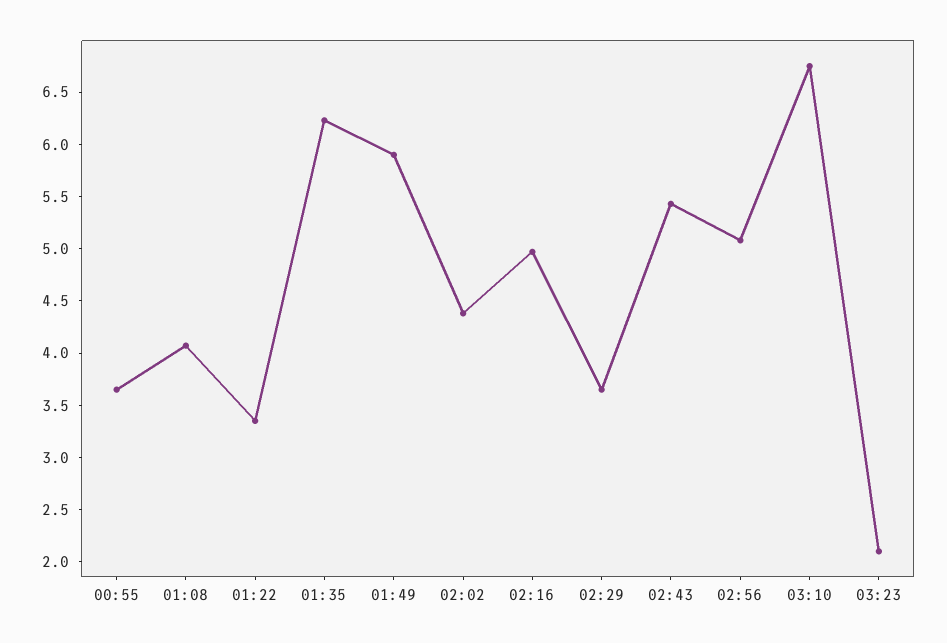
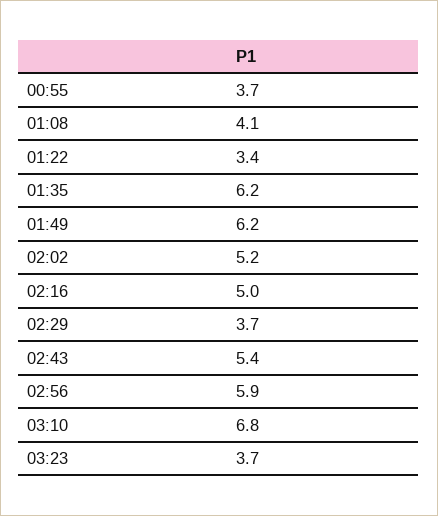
01:49: 5.9 -> 6.2
02:02: 4.4 -> 5.2
02:56: 5.1 -> 5.9
03:23: 2.1 -> 3.7

